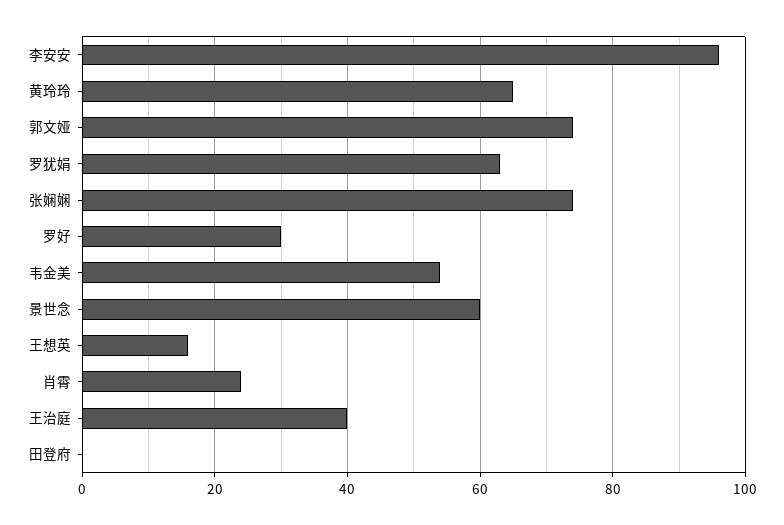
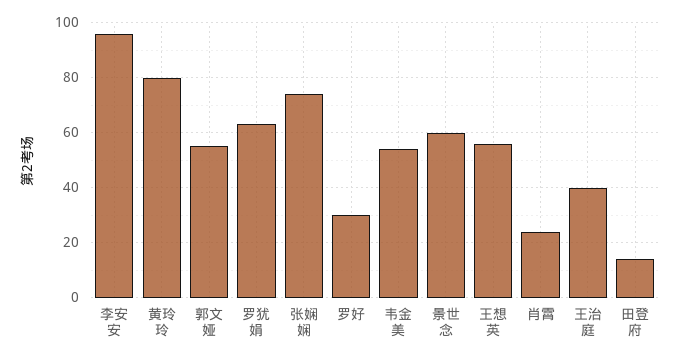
黄玲玲: 65 -> 80
郭文娅: 75 -> 55
王想英: 15 -> 55
田登府: 0 -> 15

